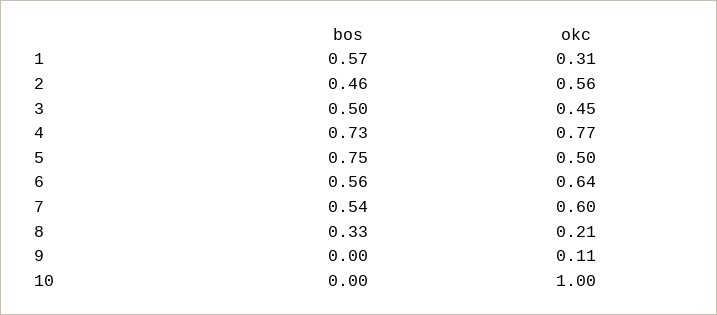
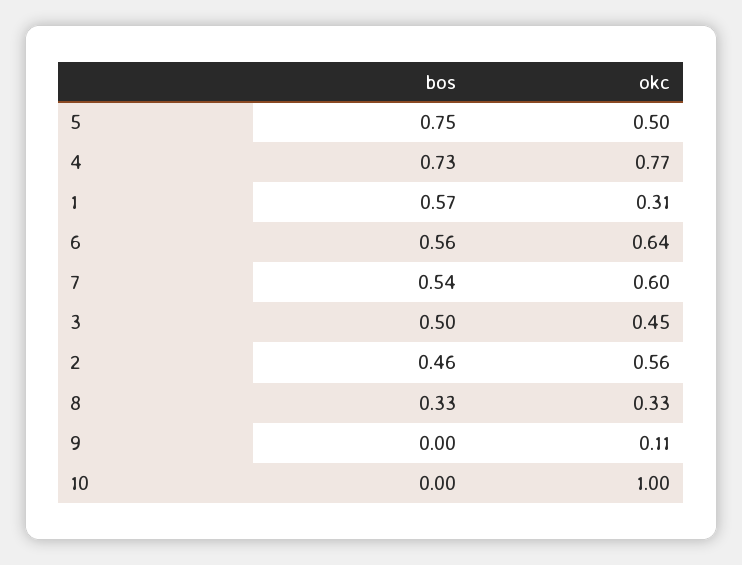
okc, 8: 0.21 -> 0.33

